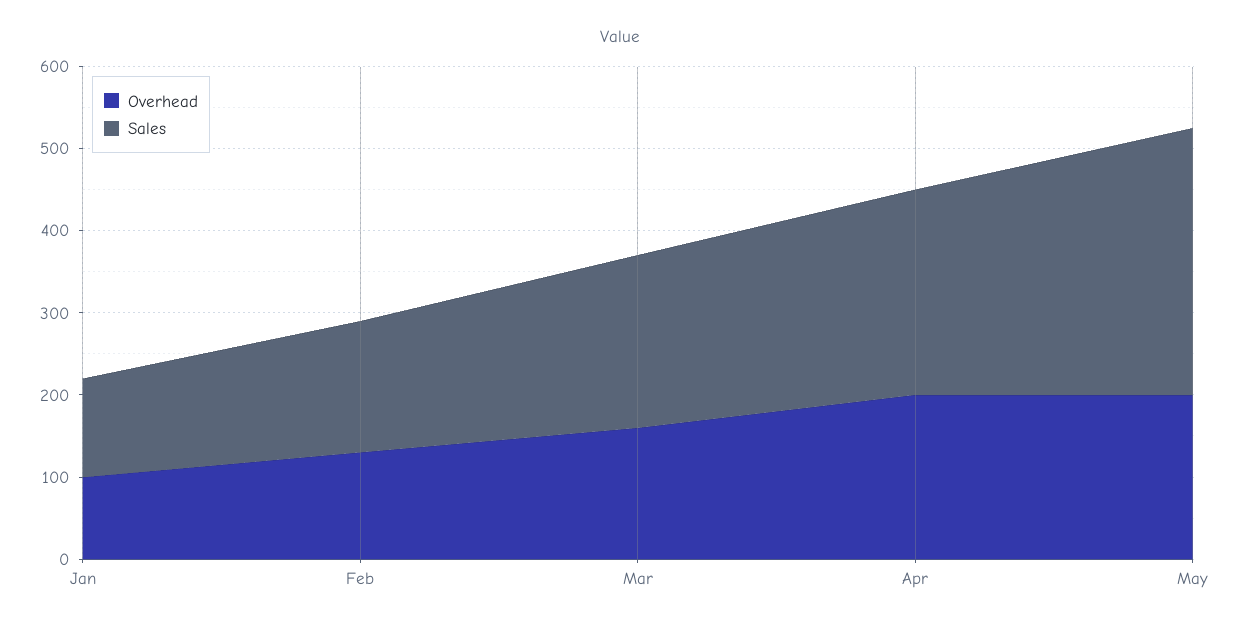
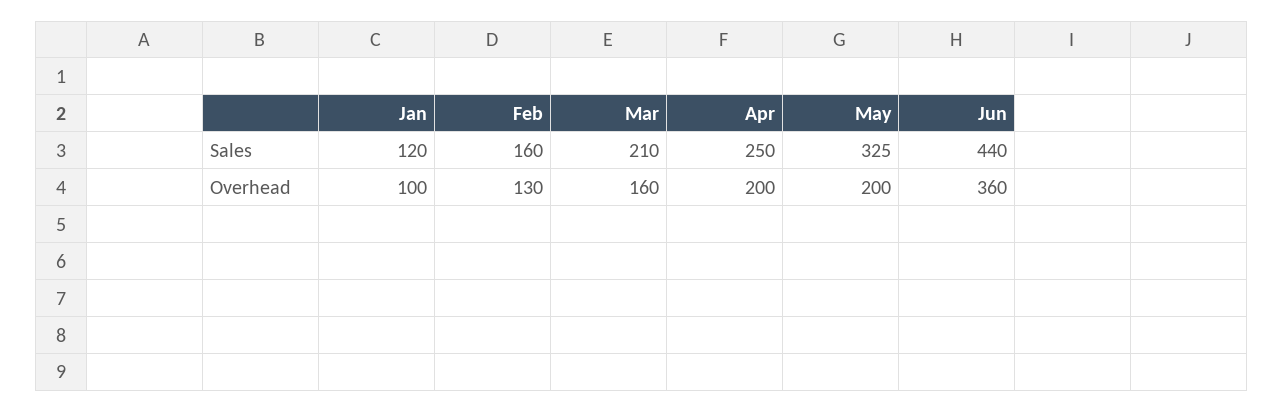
Sales, Jun: none -> 440
Overhead, Jun: none -> 360

